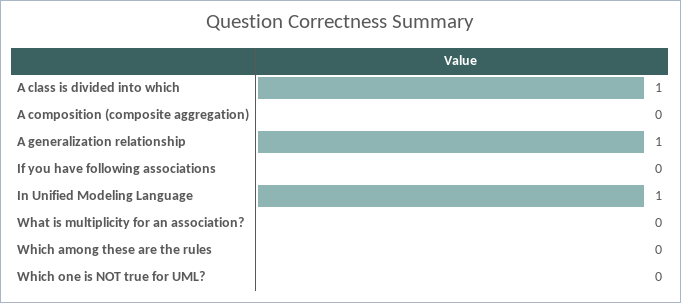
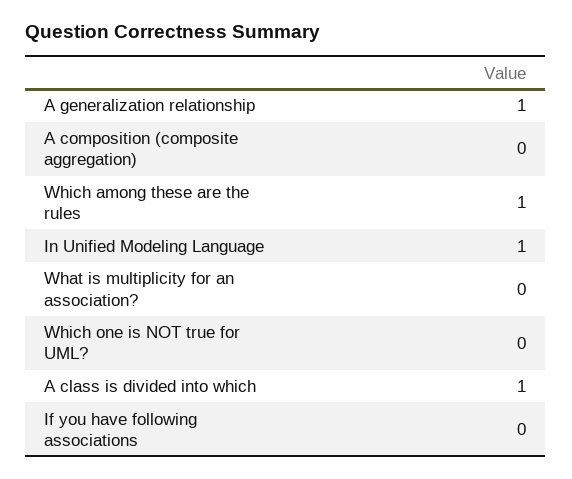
Which among these are the rules: 0 -> 1

